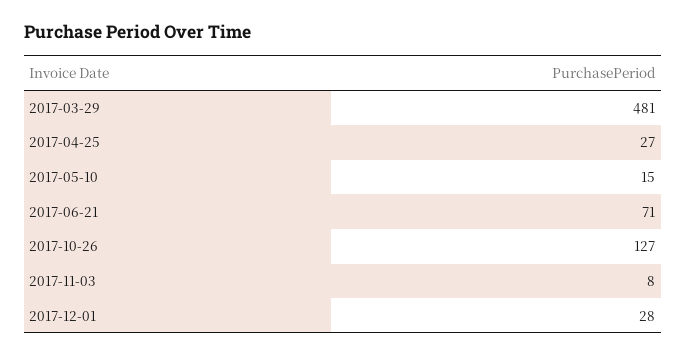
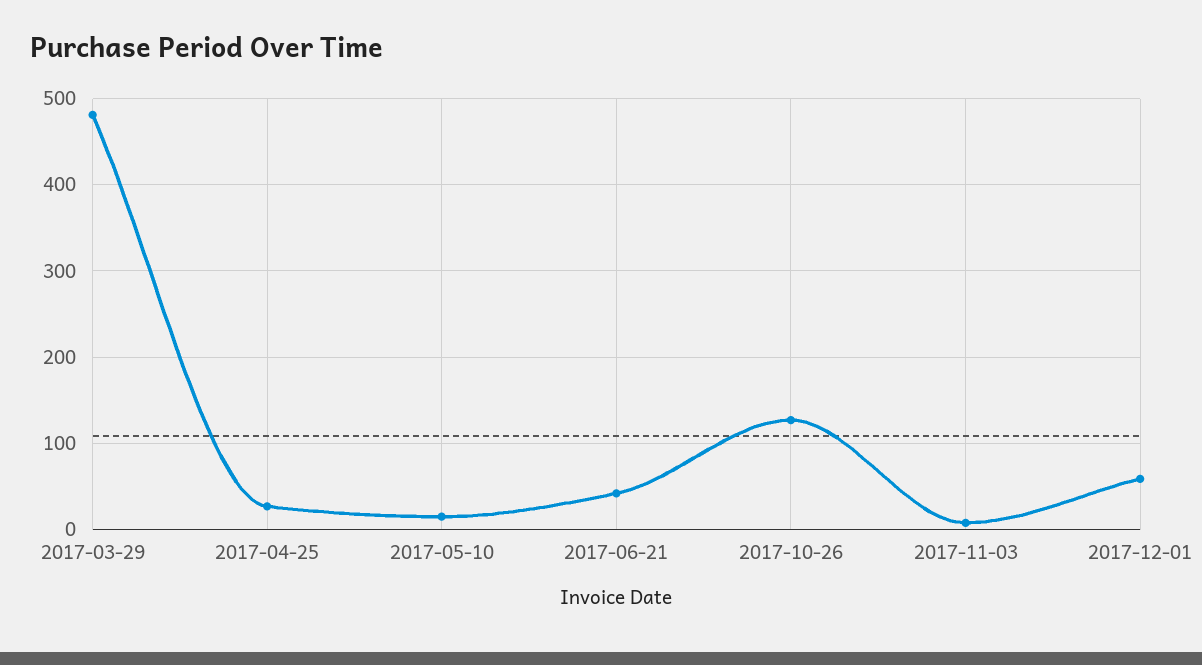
2017-06-21: 71 -> 40
2017-12-01: 28 -> 60

